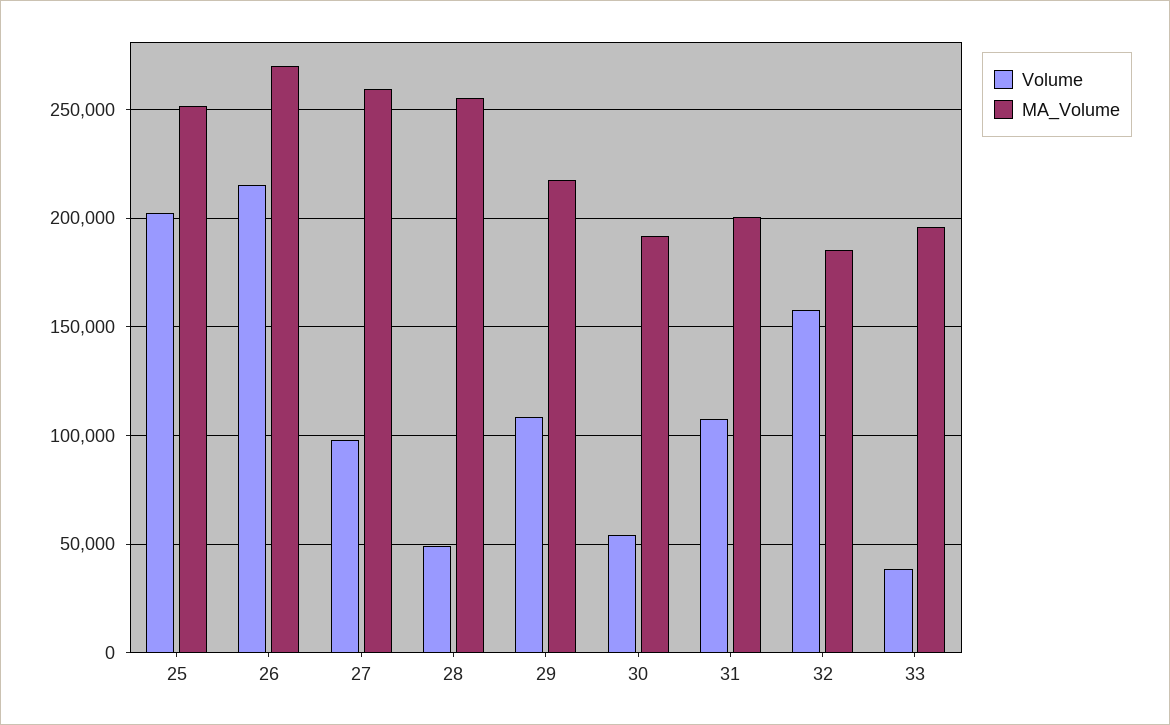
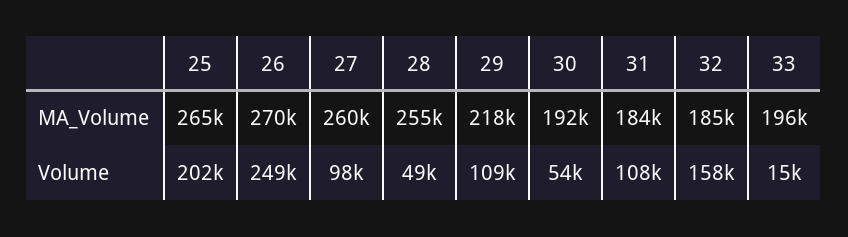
MA_Volume, 25: 250000 -> 265000
Volume, 26: 215000 -> 249000
MA_Volume, 31: 200000 -> 184000
Volume, 33: 40000 -> 15000

